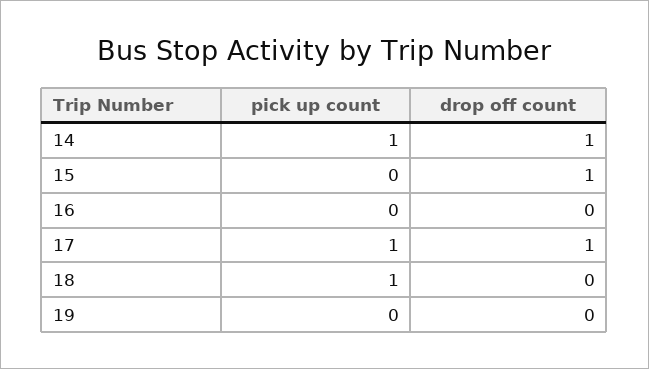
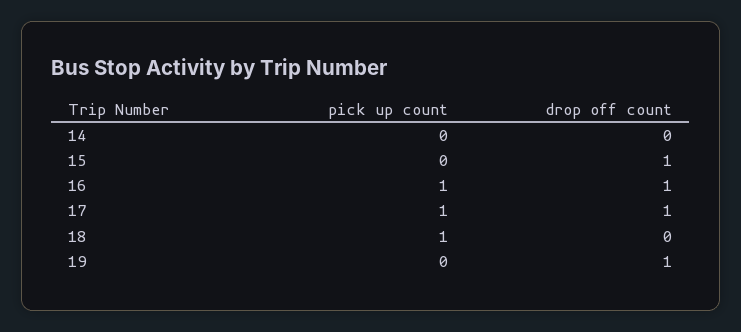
pick up count, 14: 1 -> 0
drop off count, 14: 1 -> 0
pick up count, 16: 0 -> 1
drop off count, 16: 0 -> 1
drop off count, 19: 0 -> 1

